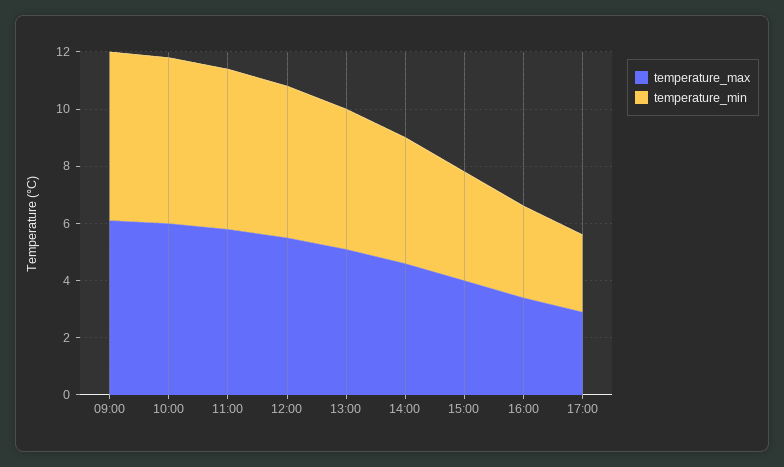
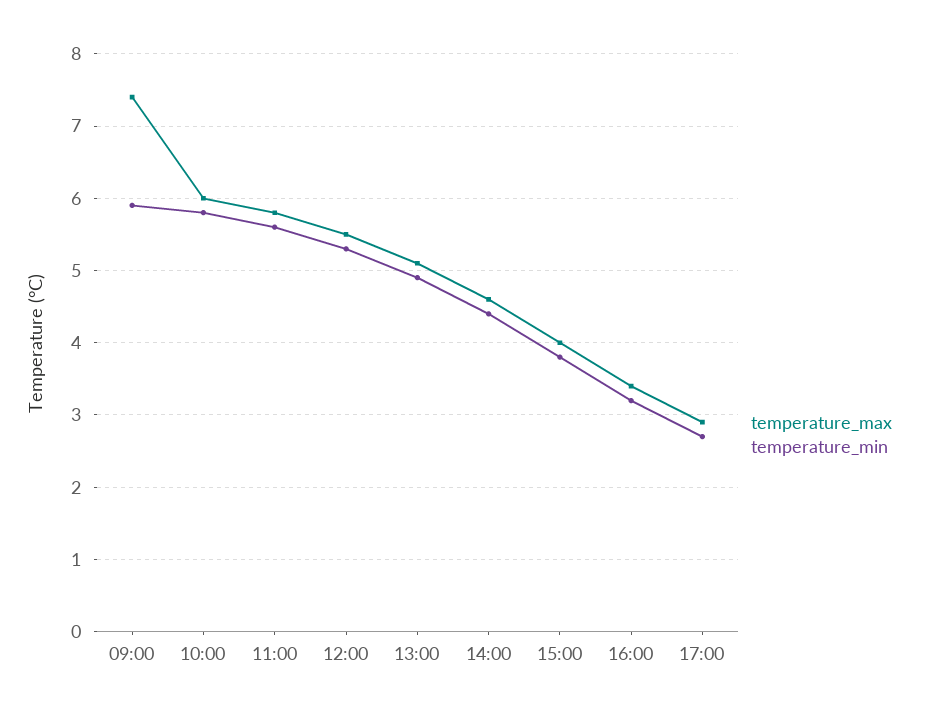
temperature_max, 09:00: 6 -> 7.4

